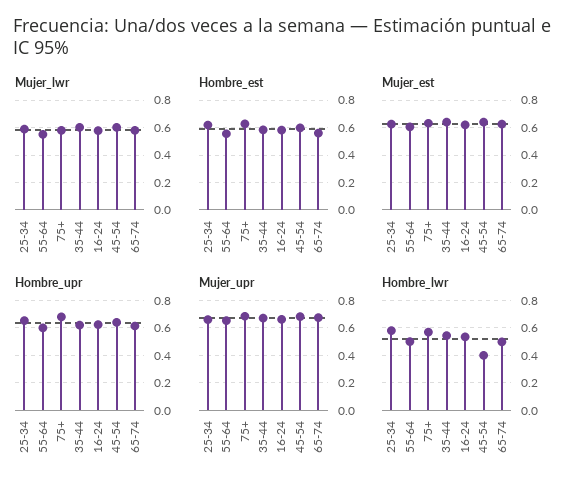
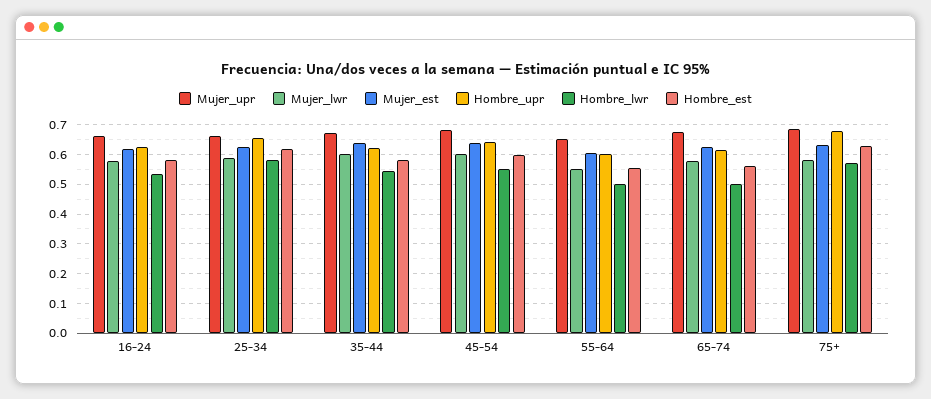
Hombre_lwr, 45-54: 0.4 -> 0.55

